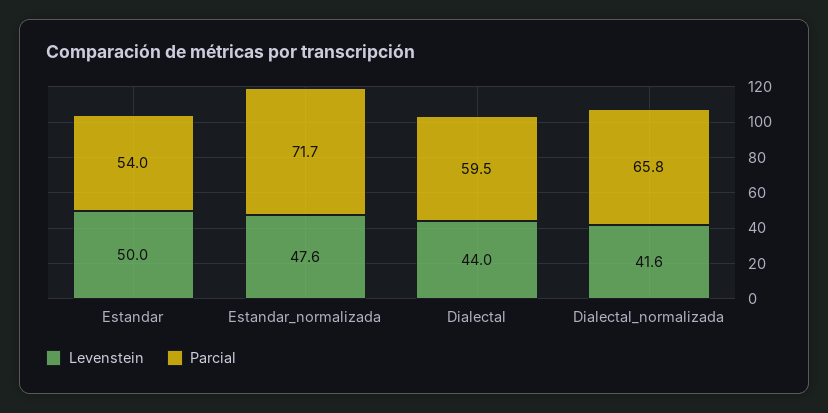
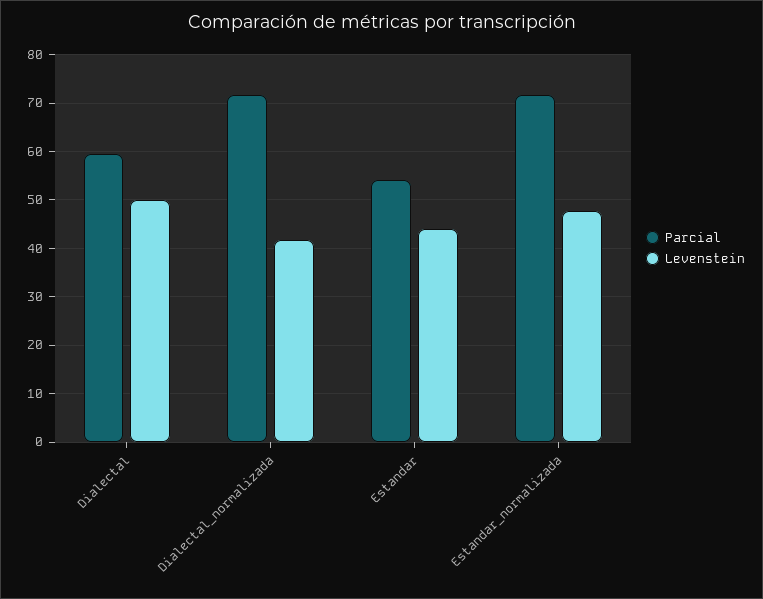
Levenstein, Estandar: 50 -> 44
Levenstein, Dialectal: 44 -> 50
Parcial, Dialectal_normalizada: 65.8 -> 72

